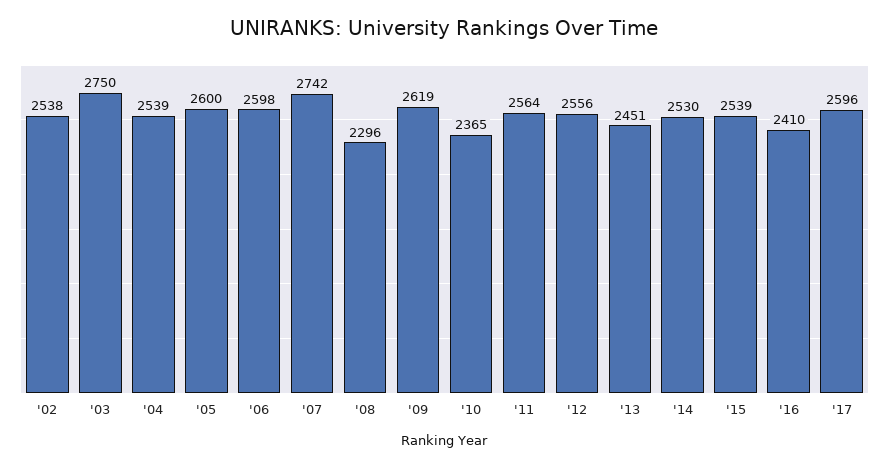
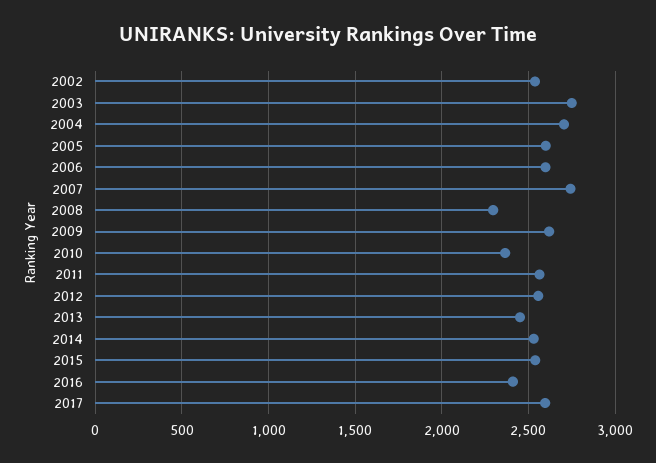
'04: 2539 -> 2700

